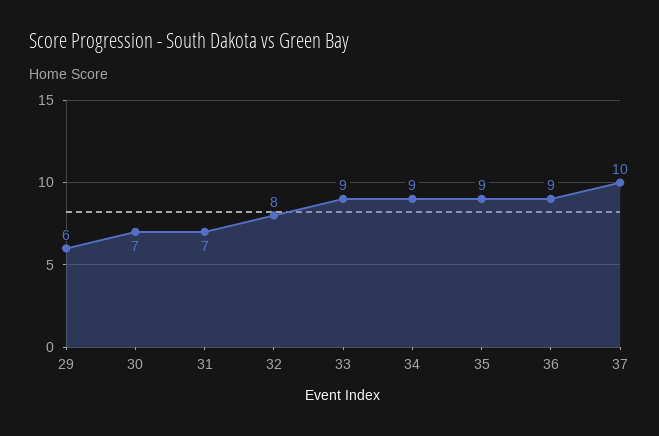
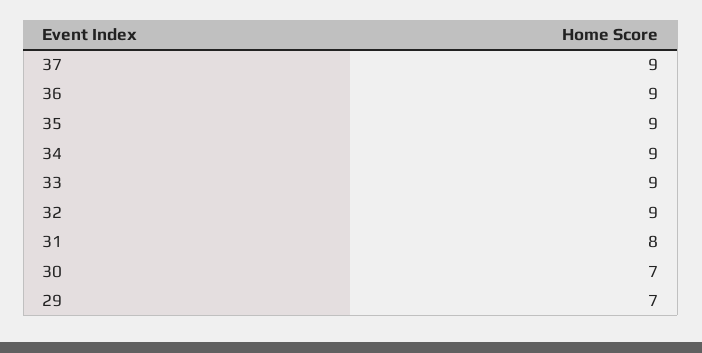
29: 6 -> 7
31: 7 -> 8
32: 8 -> 9
37: 10 -> 9

